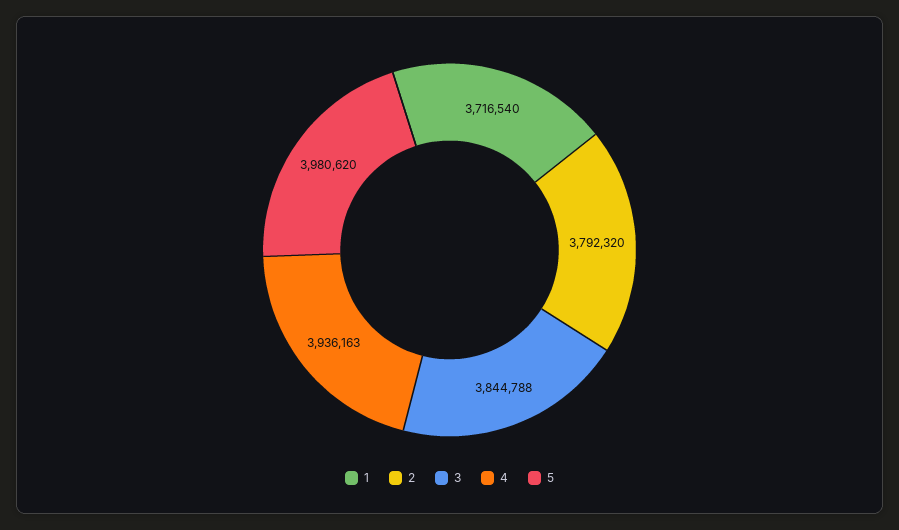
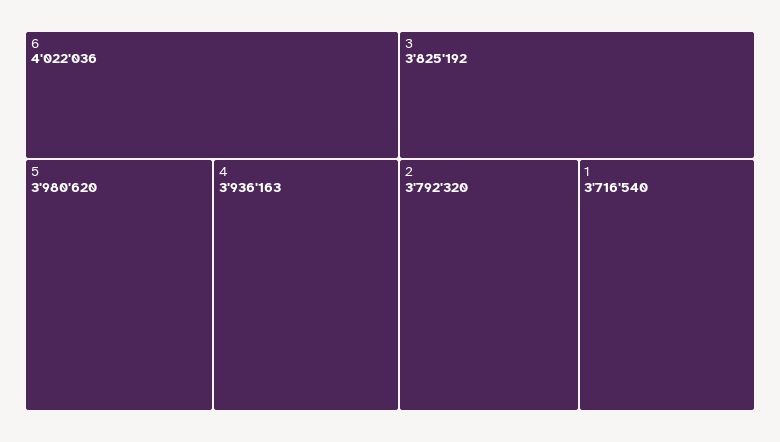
3: 3844788 -> 3825192
6: none -> 4022036

